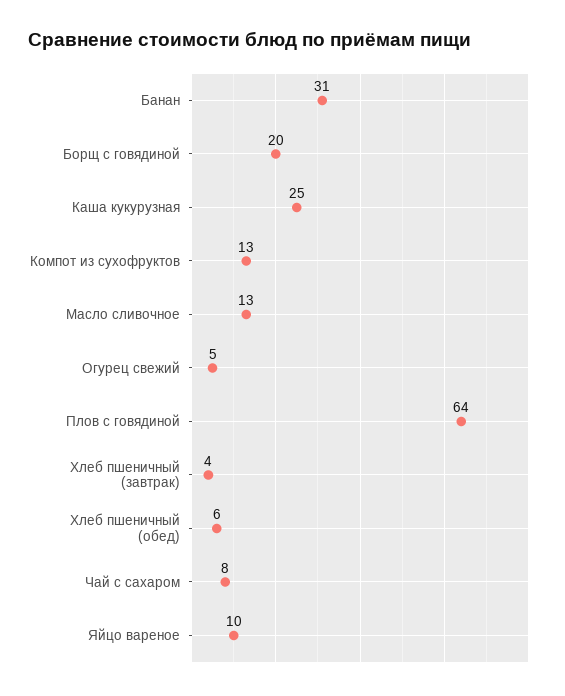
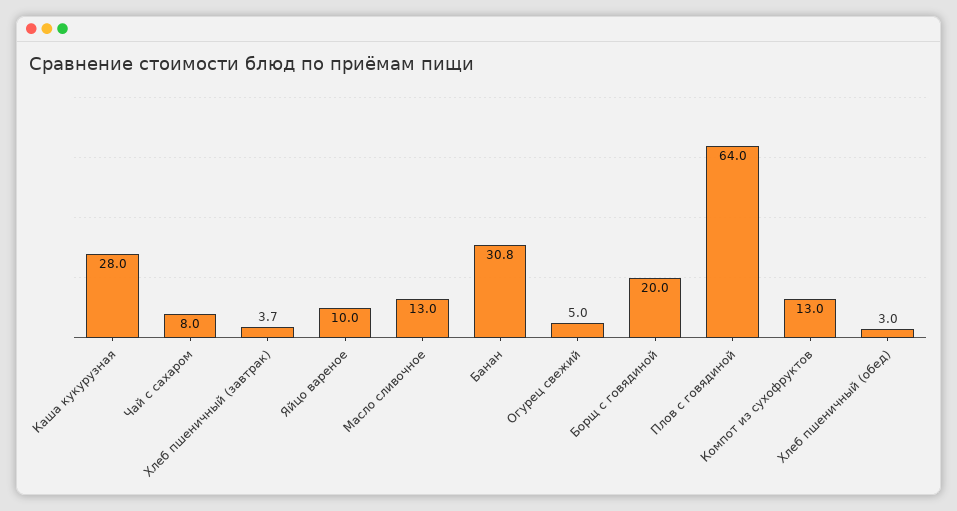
Каша кукурузная: 25 -> 28
Хлеб пшеничный (обед): 6 -> 3

